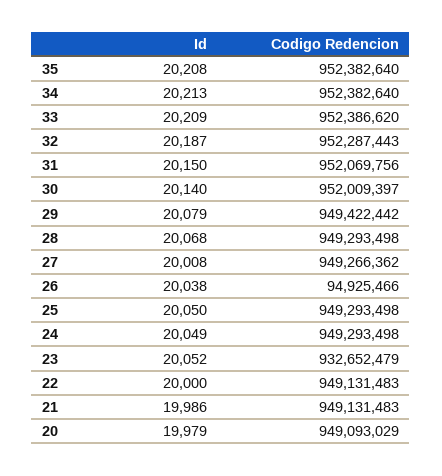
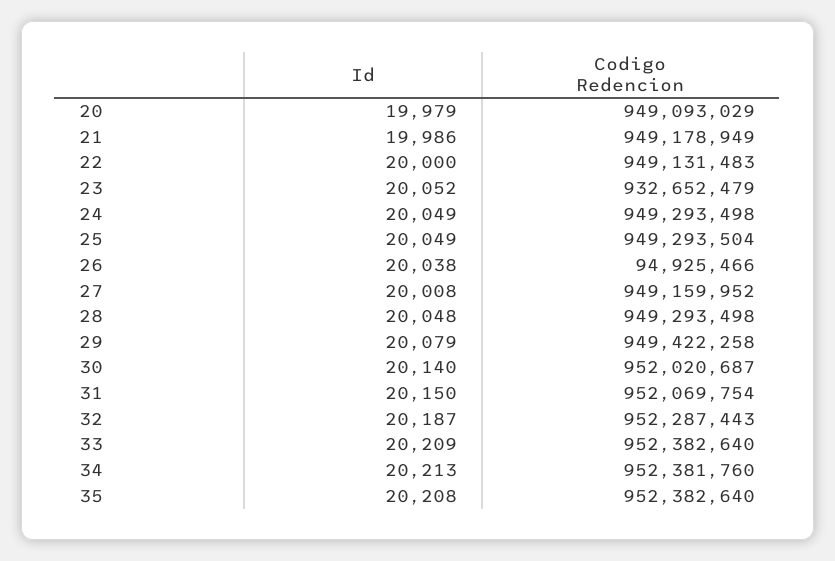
Codigo Redencion, 34: 952382640 -> 952381760
Codigo Redencion, 33: 952386620 -> 952382640
Codigo Redencion, 31: 952069756 -> 952069754
Codigo Redencion, 30: 952009397 -> 952020687
Codigo Redencion, 29: 949422442 -> 949422258
Id, 28: 20068 -> 20048
Codigo Redencion, 27: 949266362 -> 949159952
Id, 25: 20050 -> 20049
Codigo Redencion, 25: 949293498 -> 949293504
Codigo Redencion, 21: 949131483 -> 949178949

